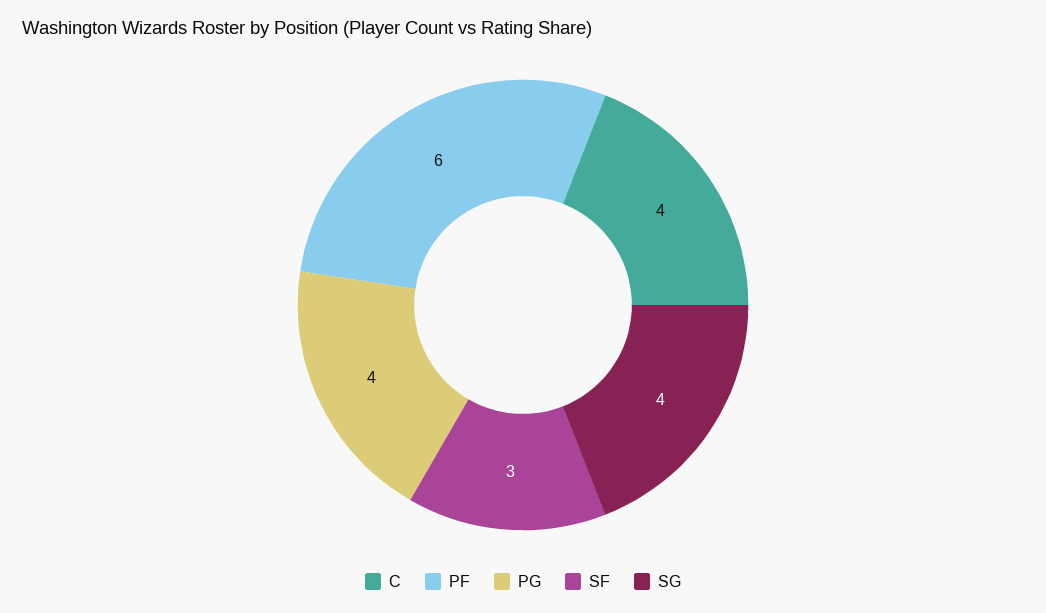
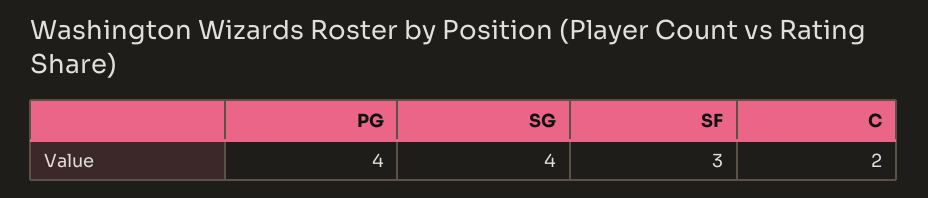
C: 4 -> 2
PF: 6 -> none

